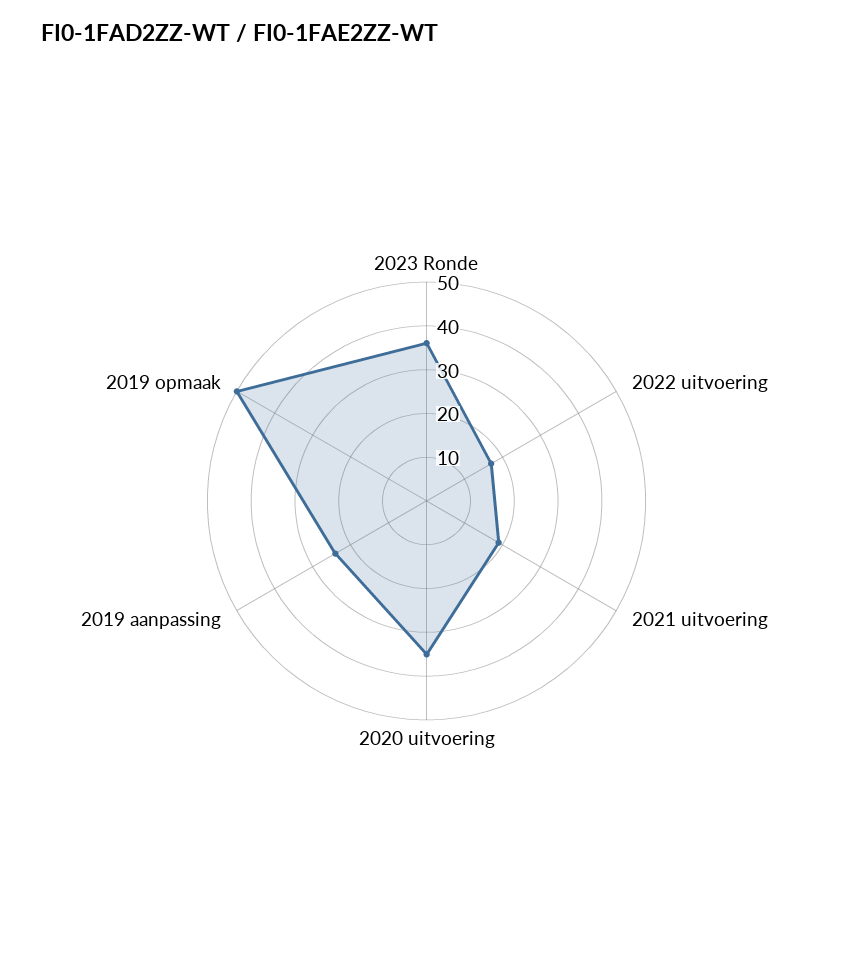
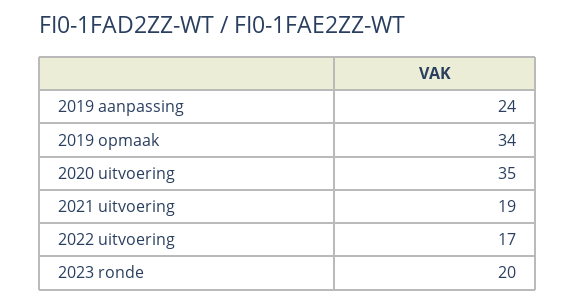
2023 Ronde: 35 -> 20
2019 opmaak: 50 -> 34

